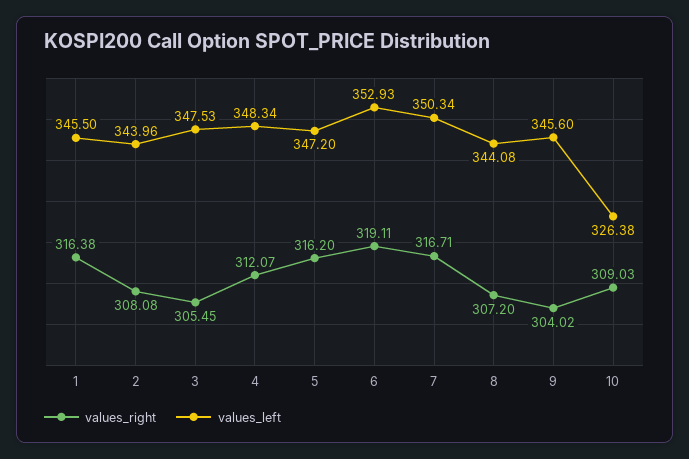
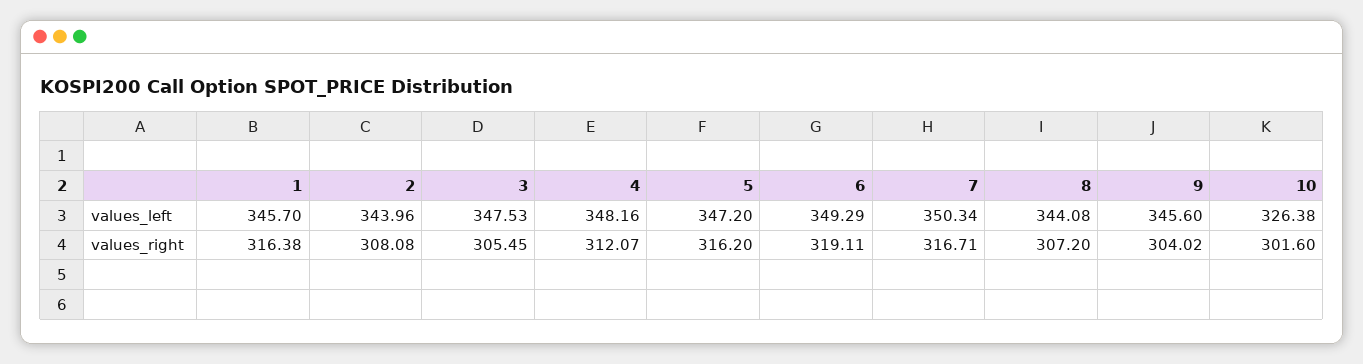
values_left, 1: 345.5 -> 345.7
values_left, 4: 348.34 -> 348.16
values_left, 6: 352.93 -> 349.29
values_right, 10: 309.03 -> 301.6

